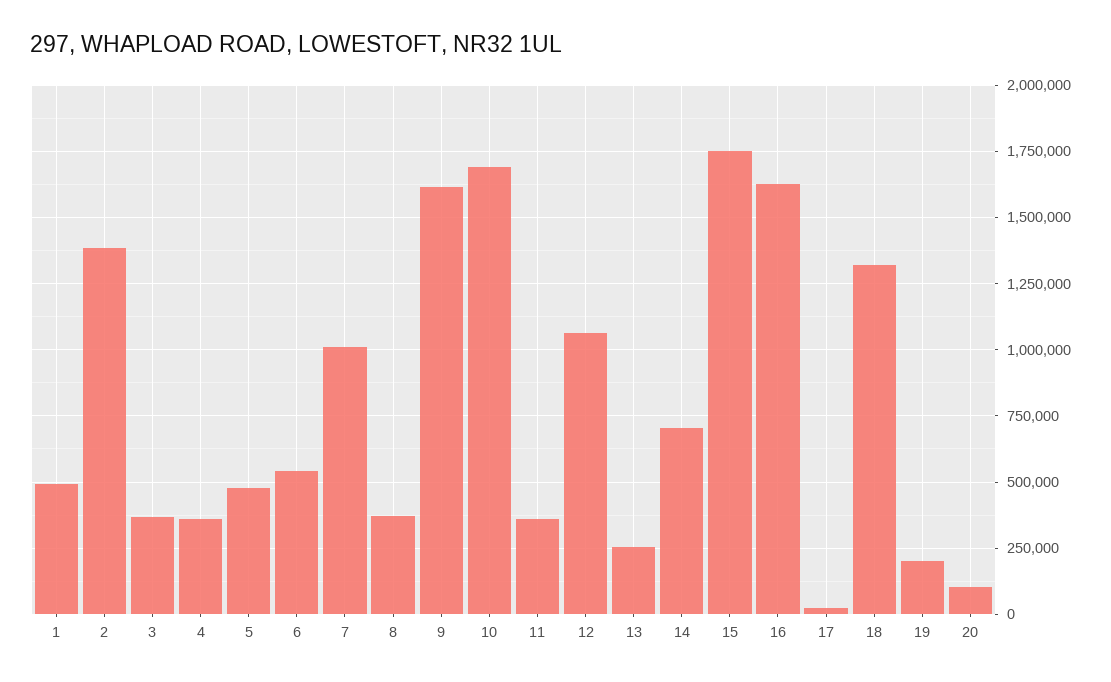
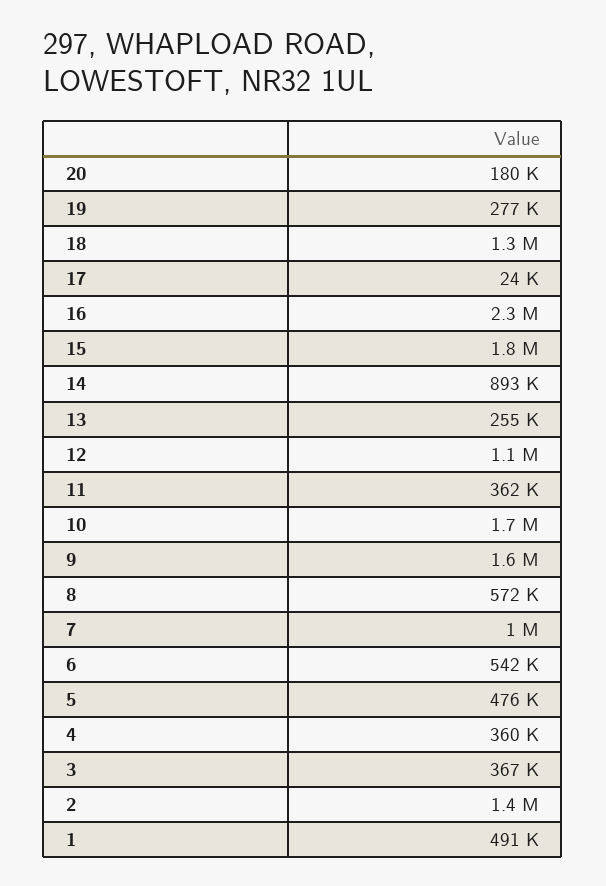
8: 375000 -> 572000
14: 700000 -> 893000
16: 1625000 -> 2300000
19: 200000 -> 277000
20: 100000 -> 180000

